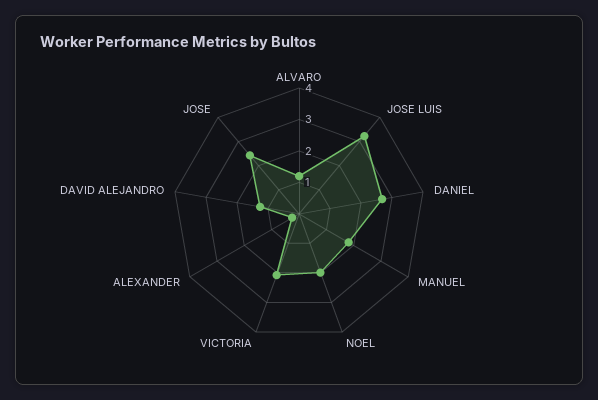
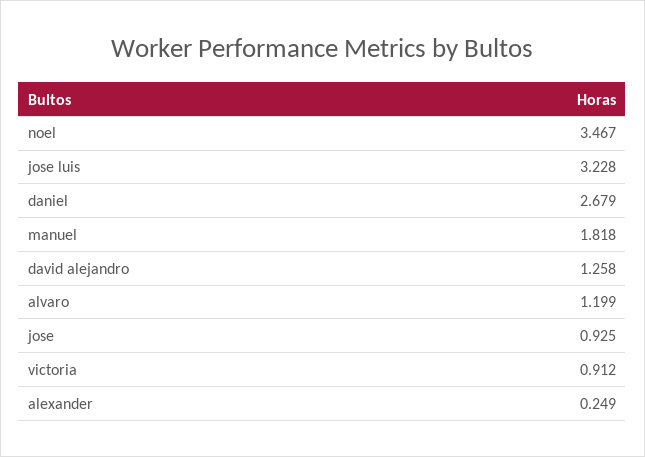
NOEL: 2 -> 3.467
VICTORIA: 2 -> 0.912
JOSE: 2.5 -> 0.925

